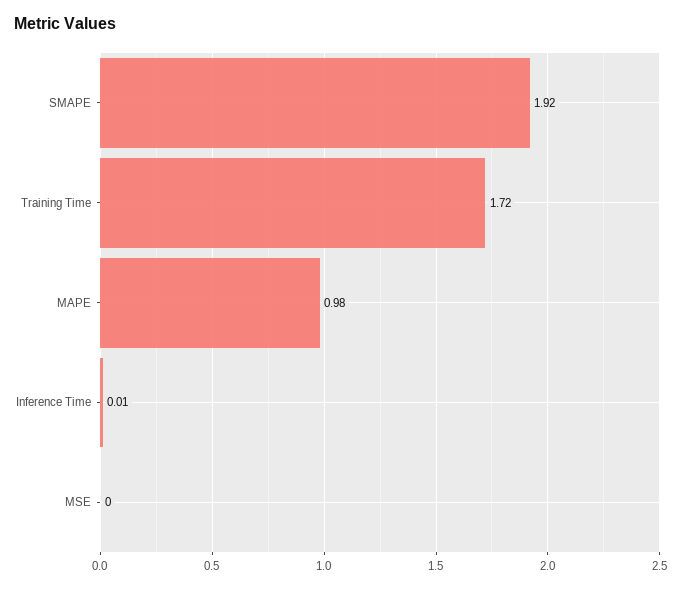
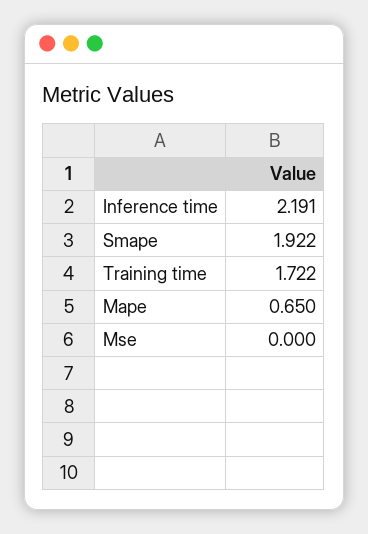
MAPE: 0.98 -> 0.65
Inference Time: 0.01 -> 2.191

